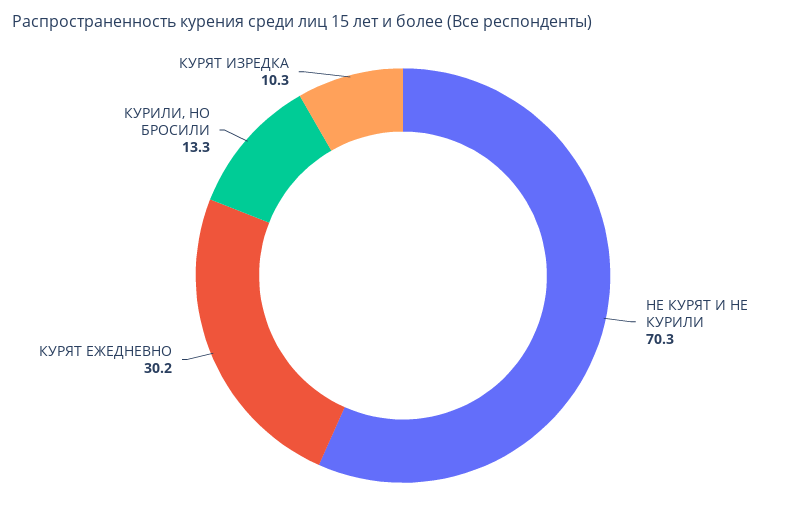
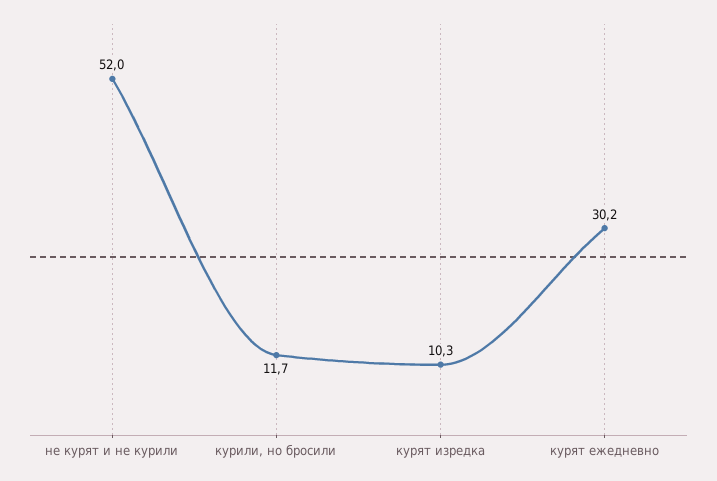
НЕ КУРЯТ И НЕ КУРИЛИ: 70.3 -> 52
КУРИЛИ, НО БРОСИЛИ: 13.3 -> 11.7

